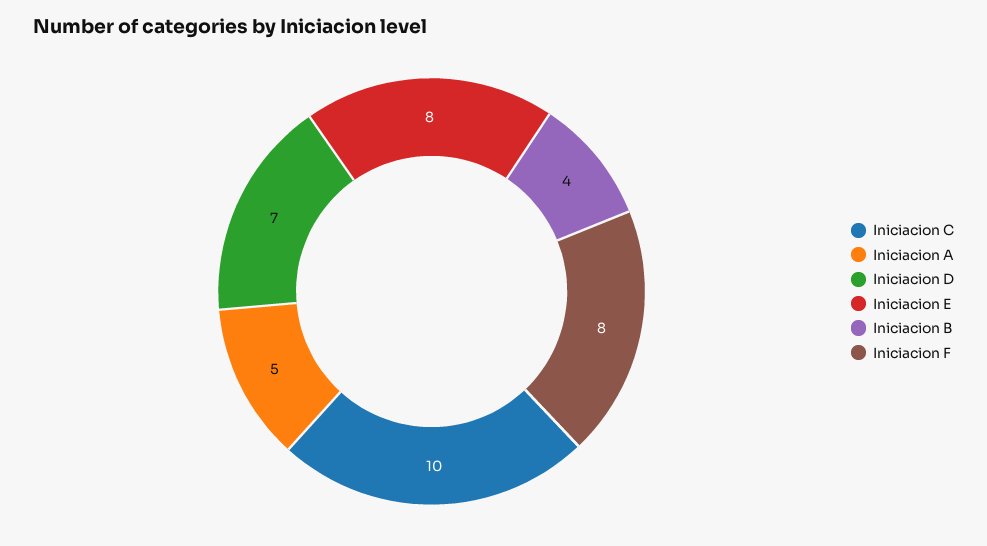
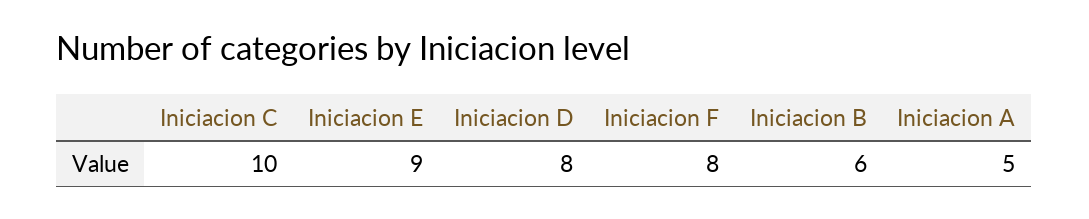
Iniciacion D: 7 -> 8
Iniciacion E: 8 -> 9
Iniciacion B: 4 -> 6

